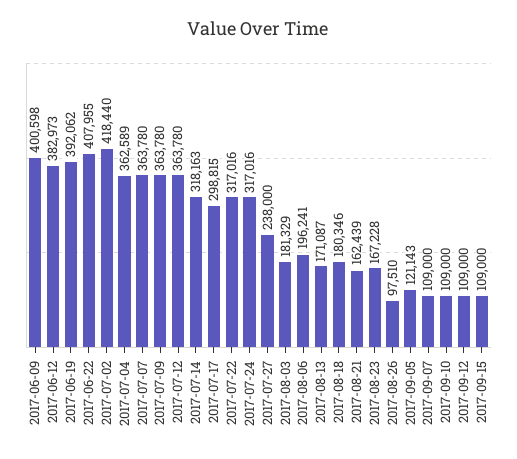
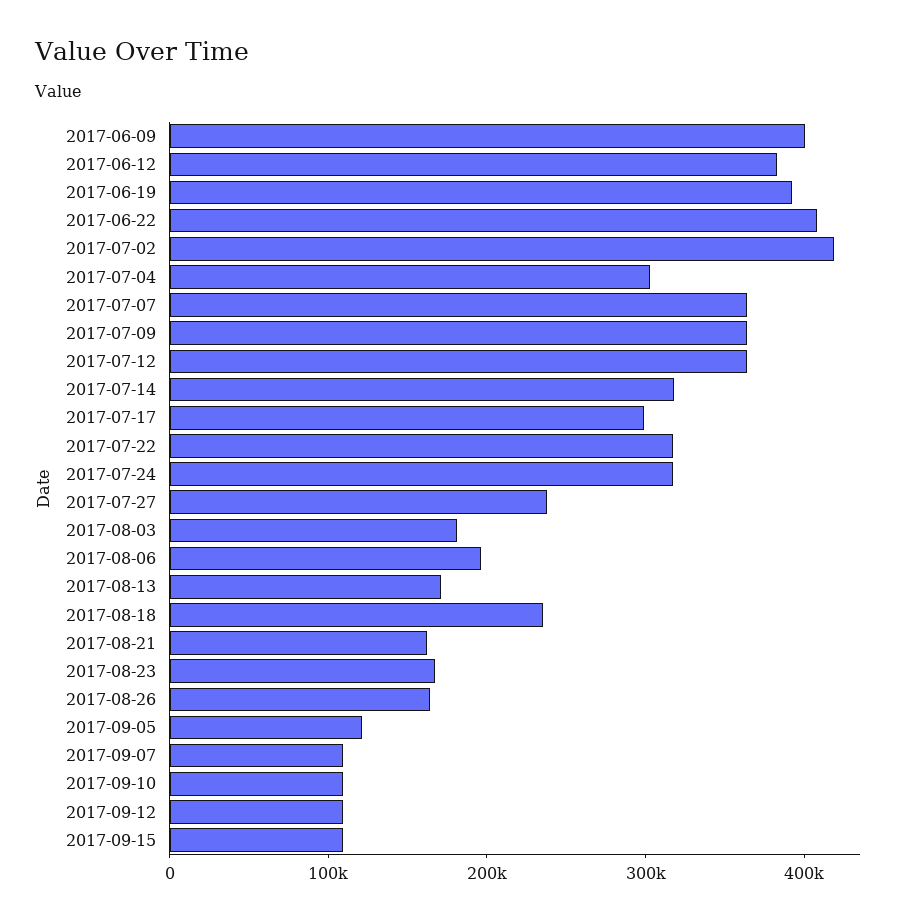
2017-07-04: 362589 -> 300000
2017-08-18: 180346 -> 240000
2017-08-26: 97510 -> 160000

